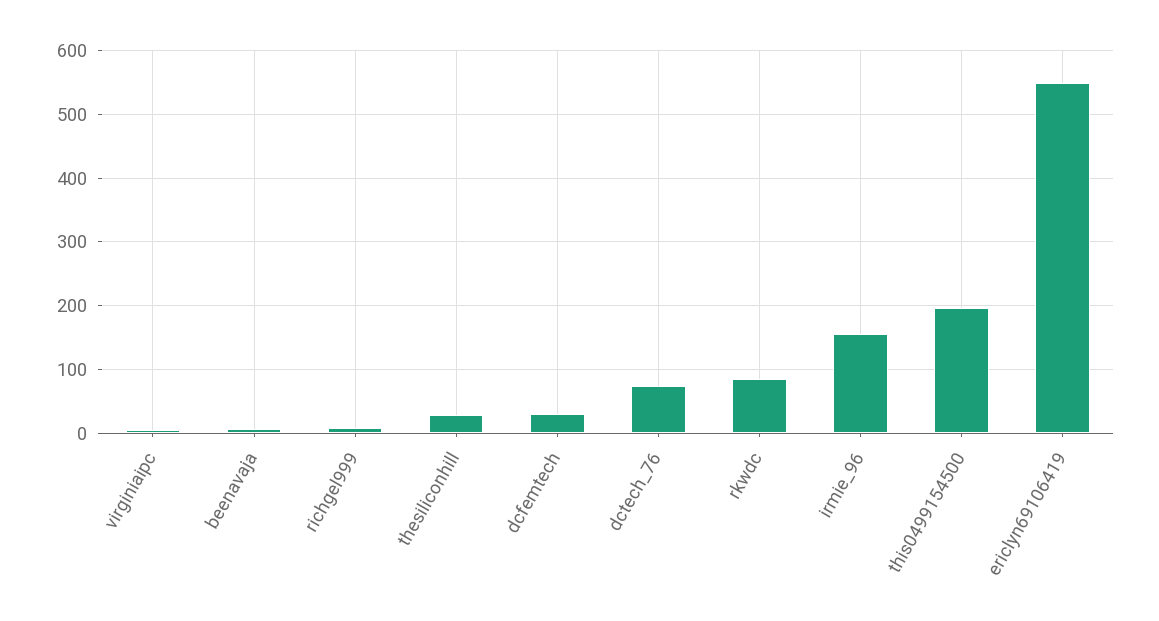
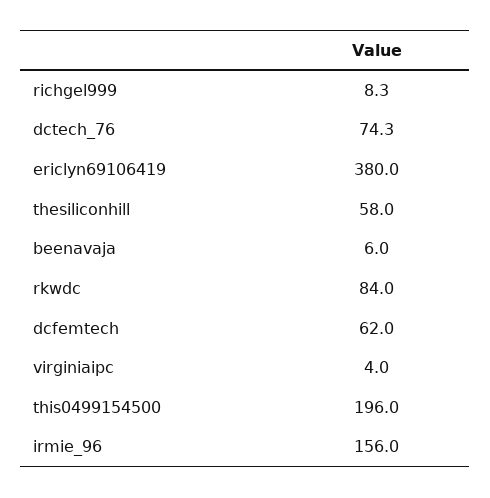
thesiliconhill: 30 -> 58
dcfemtech: 30 -> 62
ericlyn69106419: 550 -> 380

